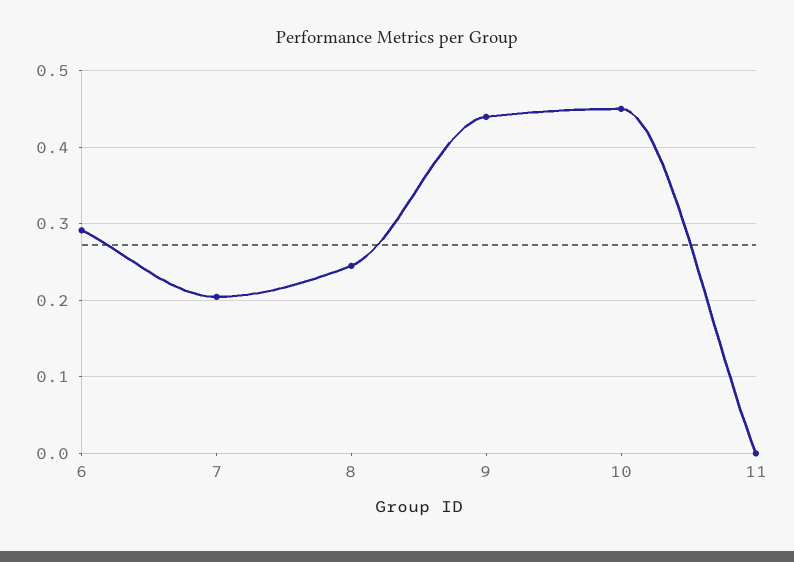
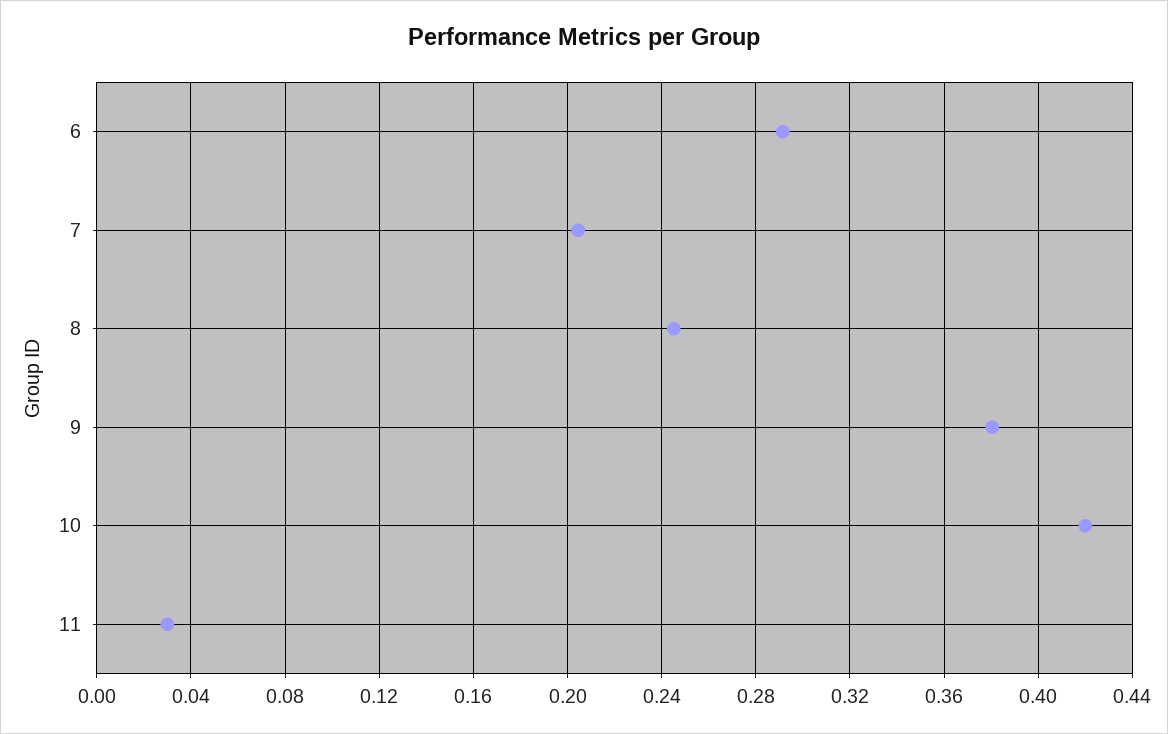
9: 0.44 -> 0.38
10: 0.45 -> 0.42
11: 0 -> 0.03

